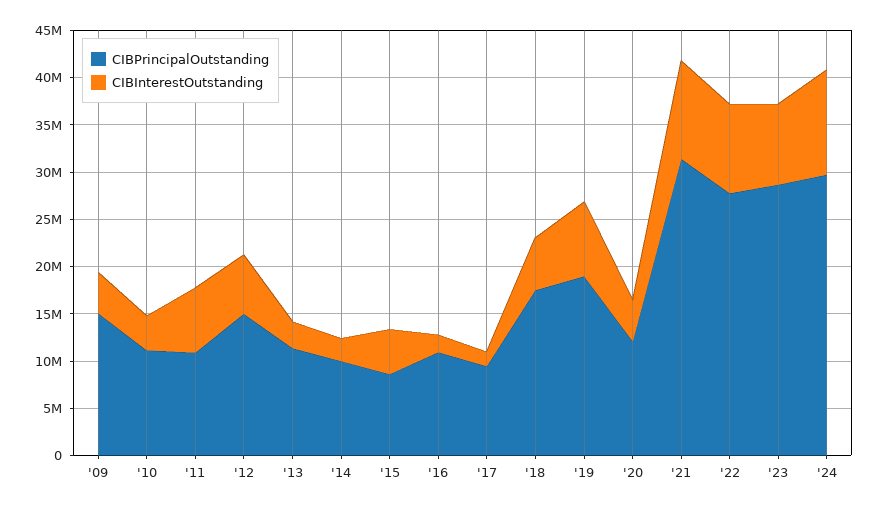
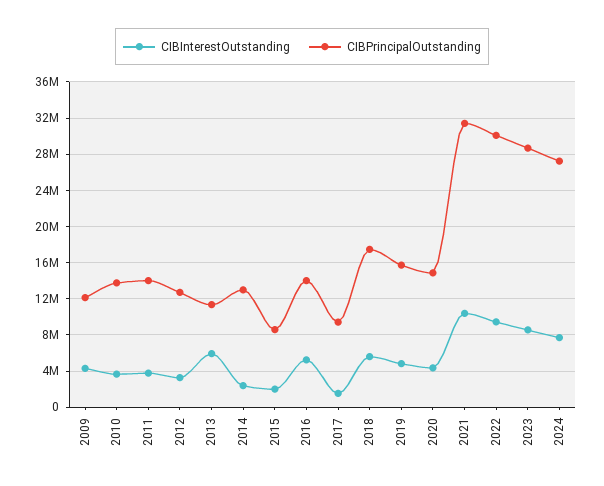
CIBPrincipalOutstanding, '09: 15000000 -> 12000000
CIBPrincipalOutstanding, '10: 11000000 -> 14000000
CIBPrincipalOutstanding, '11: 11000000 -> 14000000
CIBInterestOutstanding, '11: 7000000 -> 4000000
CIBPrincipalOutstanding, '12: 15000000 -> 13000000
CIBInterestOutstanding, '12: 6000000 -> 3000000
CIBInterestOutstanding, '13: 3000000 -> 6000000
CIBPrincipalOutstanding, '14: 10000000 -> 13000000
CIBInterestOutstanding, '15: 5000000 -> 2000000
CIBPrincipalOutstanding, '16: 11000000 -> 14000000
CIBInterestOutstanding, '16: 2000000 -> 5000000
CIBPrincipalOutstanding, '19: 19000000 -> 16000000
CIBInterestOutstanding, '19: 8000000 -> 5000000
CIBPrincipalOutstanding, '20: 12000000 -> 15000000
CIBPrincipalOutstanding, '22: 28000000 -> 30000000
CIBPrincipalOutstanding, '24: 30000000 -> 27000000
CIBInterestOutstanding, '24: 11000000 -> 8000000

